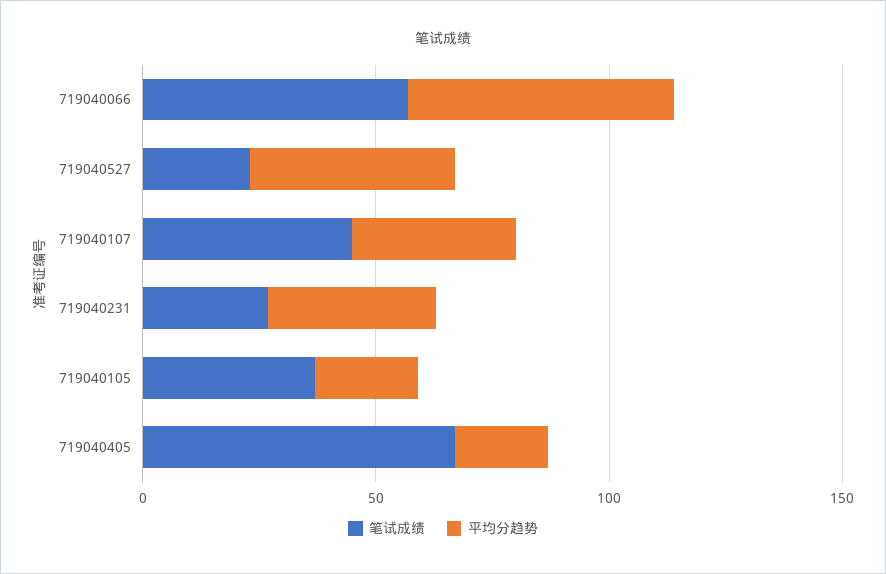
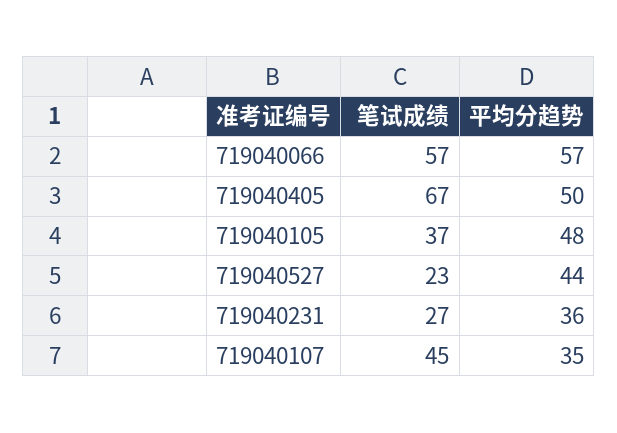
平均分趋势, 719040105: 20 -> 48
平均分趋势, 719040405: 20 -> 50

